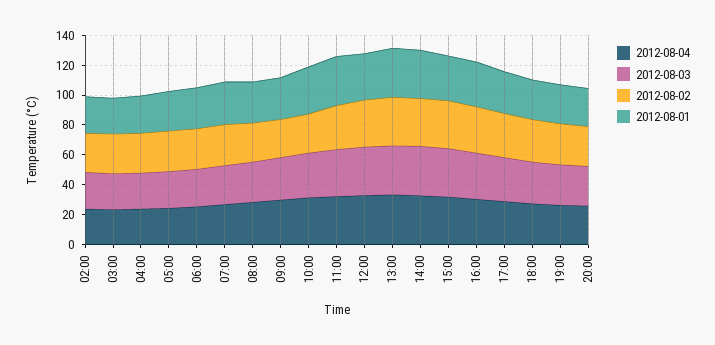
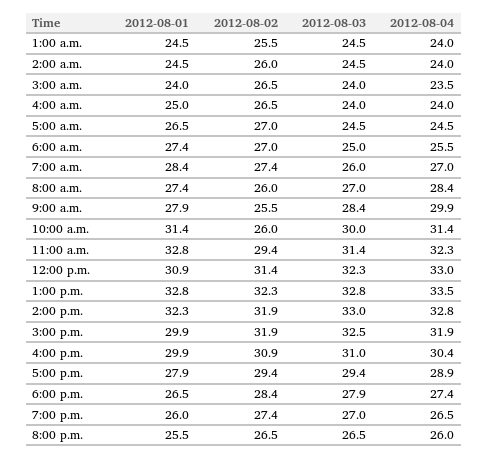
2012-08-01, 1:00 a.m.: none -> 24.5
2012-08-02, 1:00 a.m.: none -> 25.5
2012-08-03, 1:00 a.m.: none -> 24.5
2012-08-04, 1:00 a.m.: none -> 24

